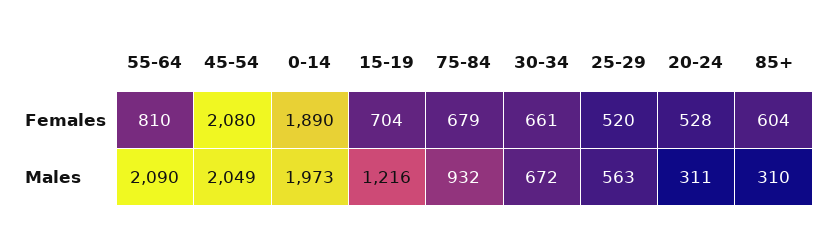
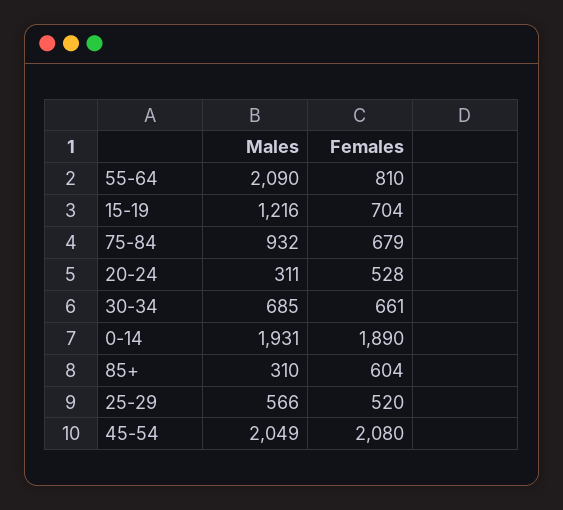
0-14, Males: 1973 -> 1931
30-34, Males: 672 -> 685
25-29, Males: 563 -> 566

